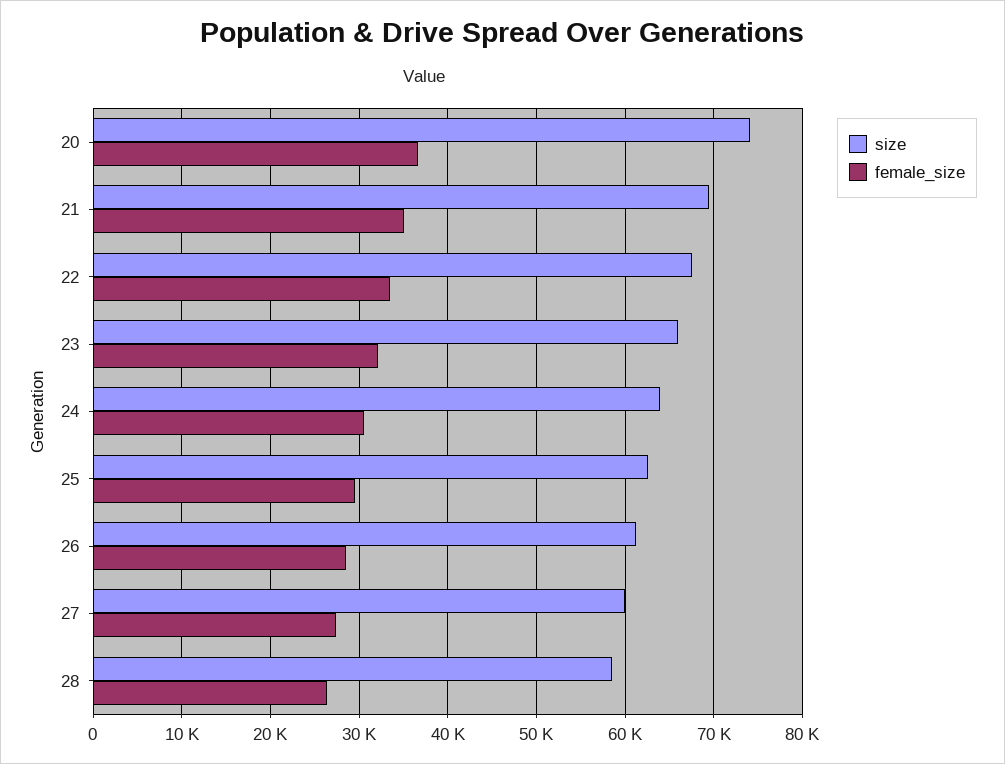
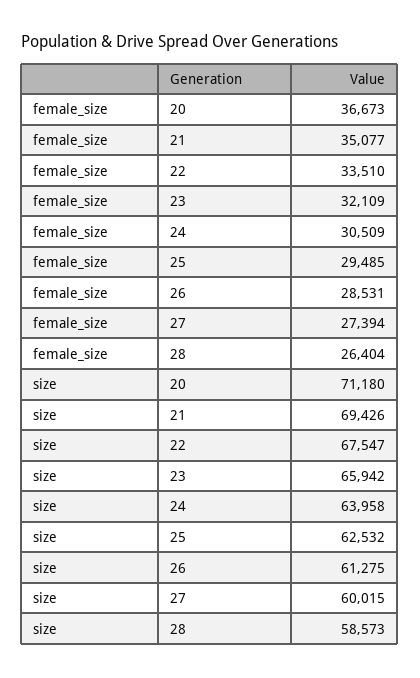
size, 20: 74000 -> 71180

